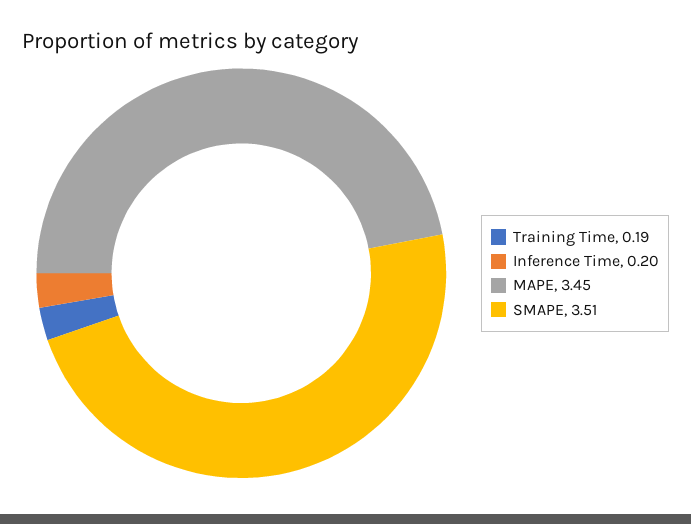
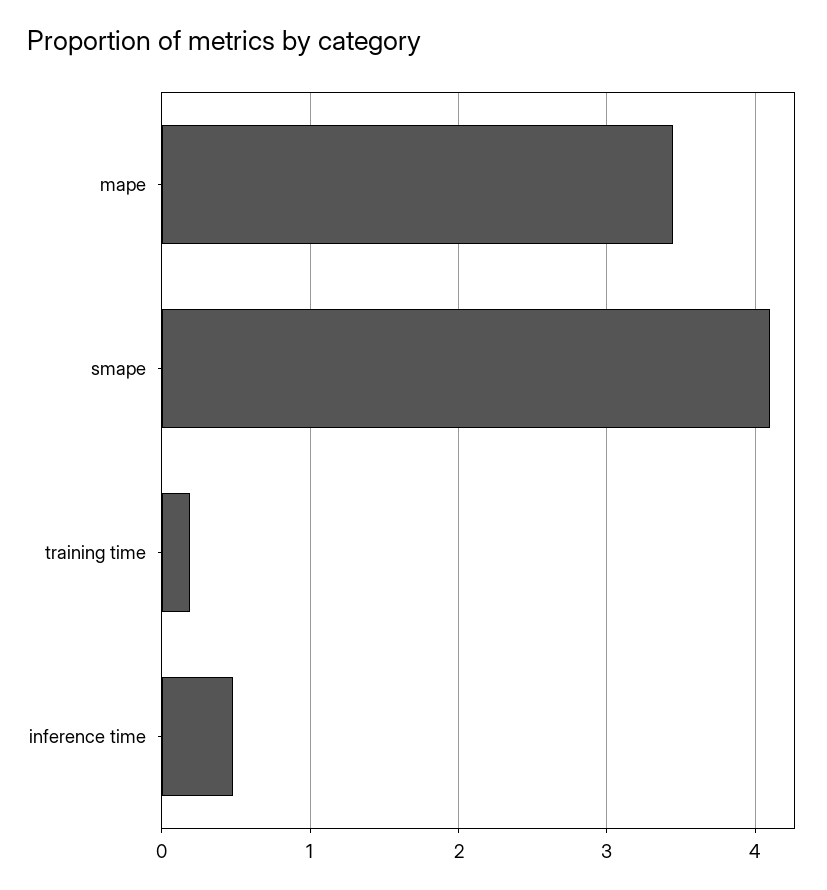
Inference Time: 0.2 -> 0.5
SMAPE: 3.51 -> 4.1

